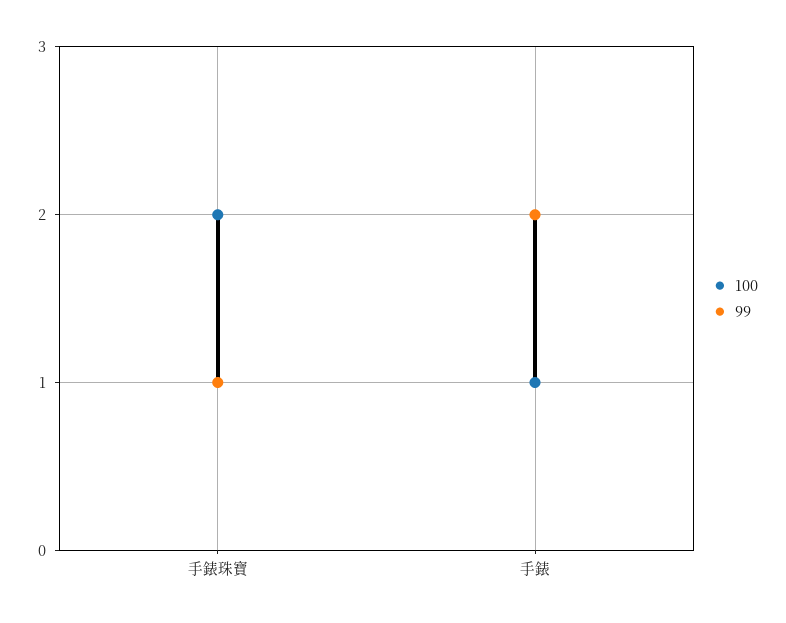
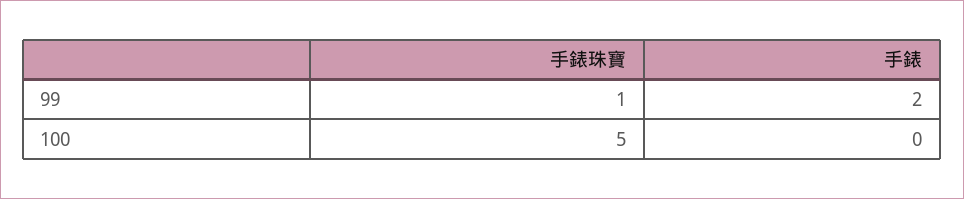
100, 手錶珠寶: 2 -> 5
100, 手錶: 1 -> 0

